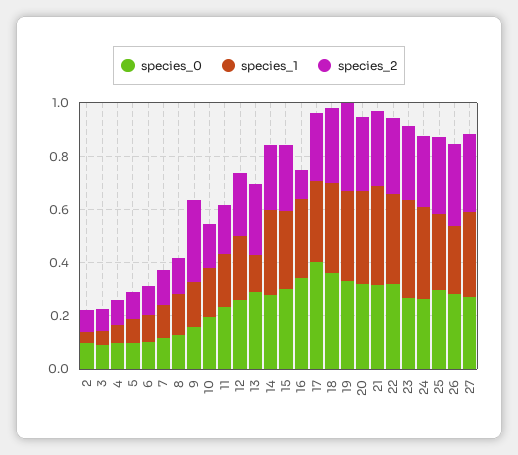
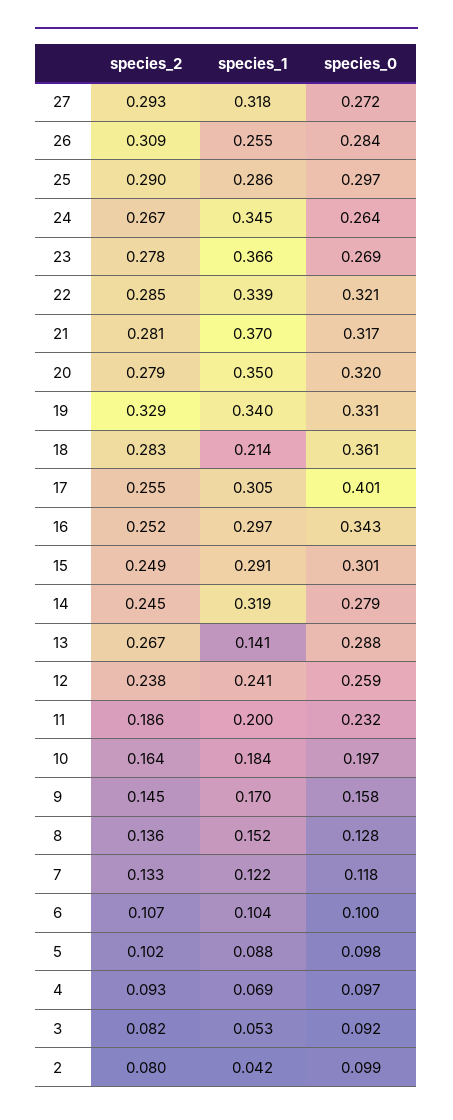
species_2, 9: 0.3 -> 0.145
species_2, 16: 0.1 -> 0.252
species_1, 18: 0.35 -> 0.214

